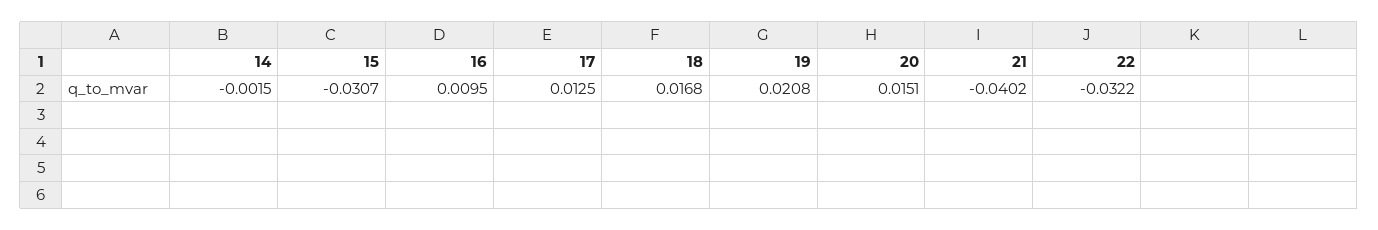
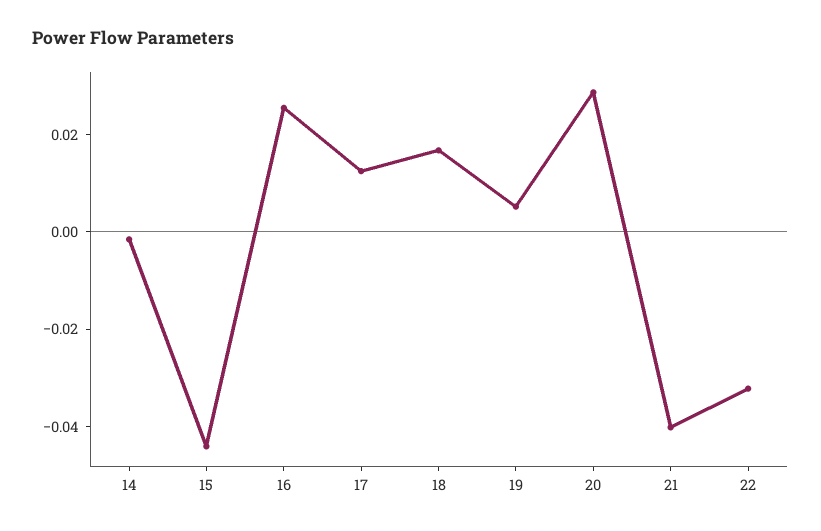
15: -0.0307 -> -0.045
16: 0.0095 -> 0.025
19: 0.0208 -> 0.005
20: 0.0151 -> 0.03

